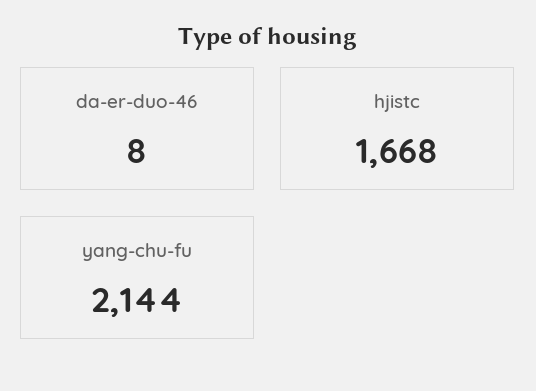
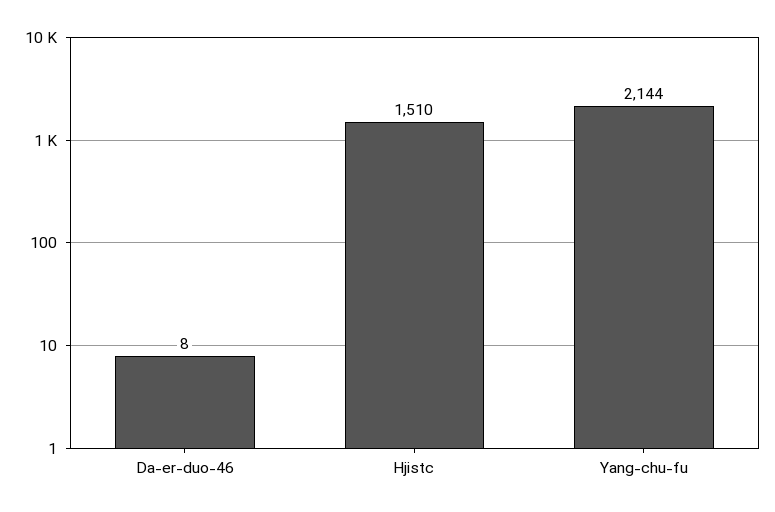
hjistc: 1668 -> 1510

